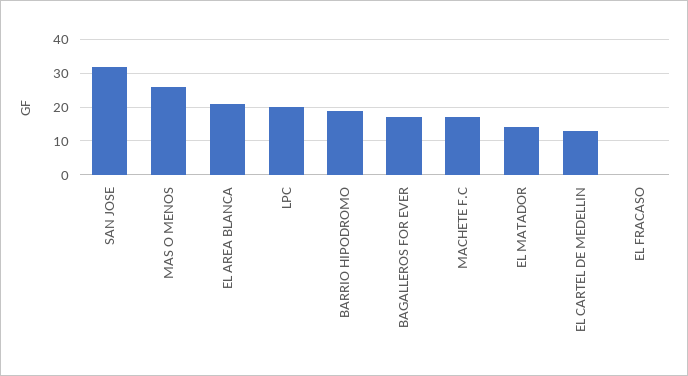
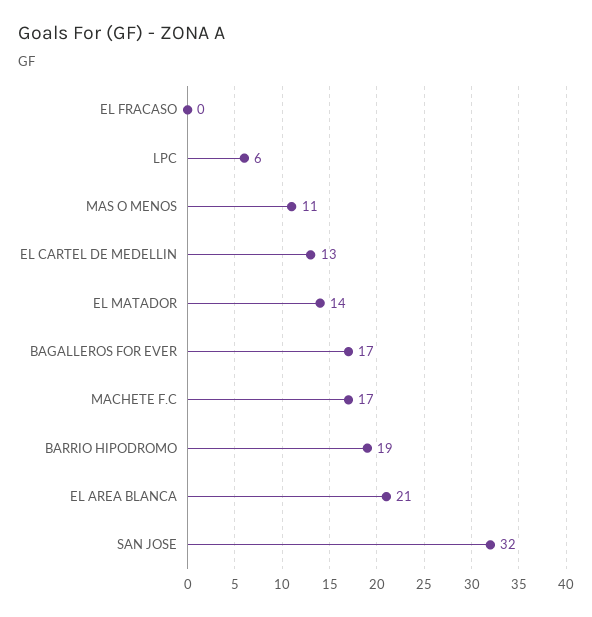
MAS O MENOS: 25 -> 11
LPC: 20 -> 6

